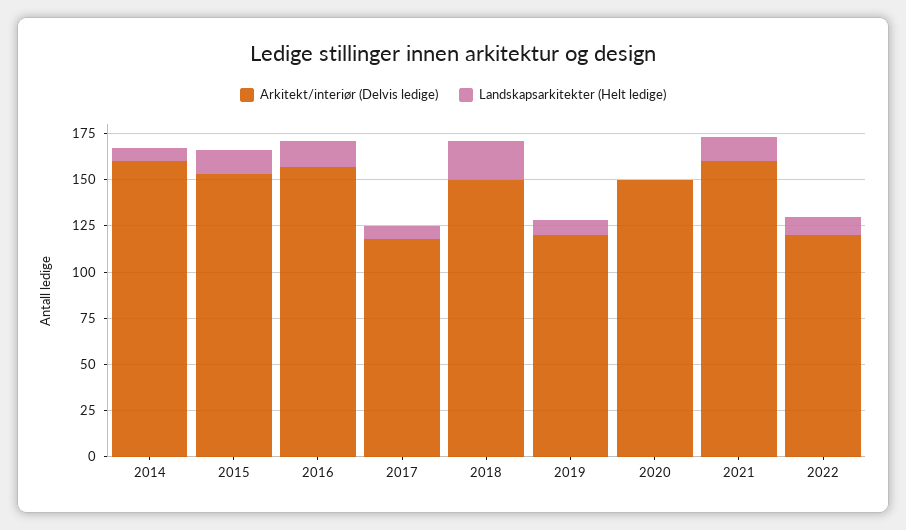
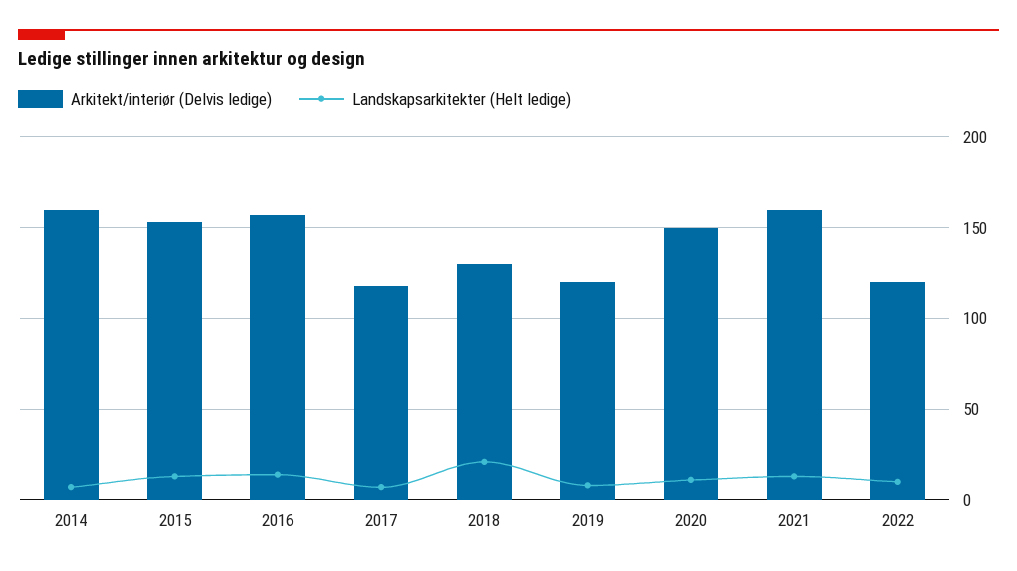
Arkitekt/interiør (Delvis ledige), 2018: 150 -> 130
Landskapsarkitekter (Helt ledige), 2020: 0 -> 10

